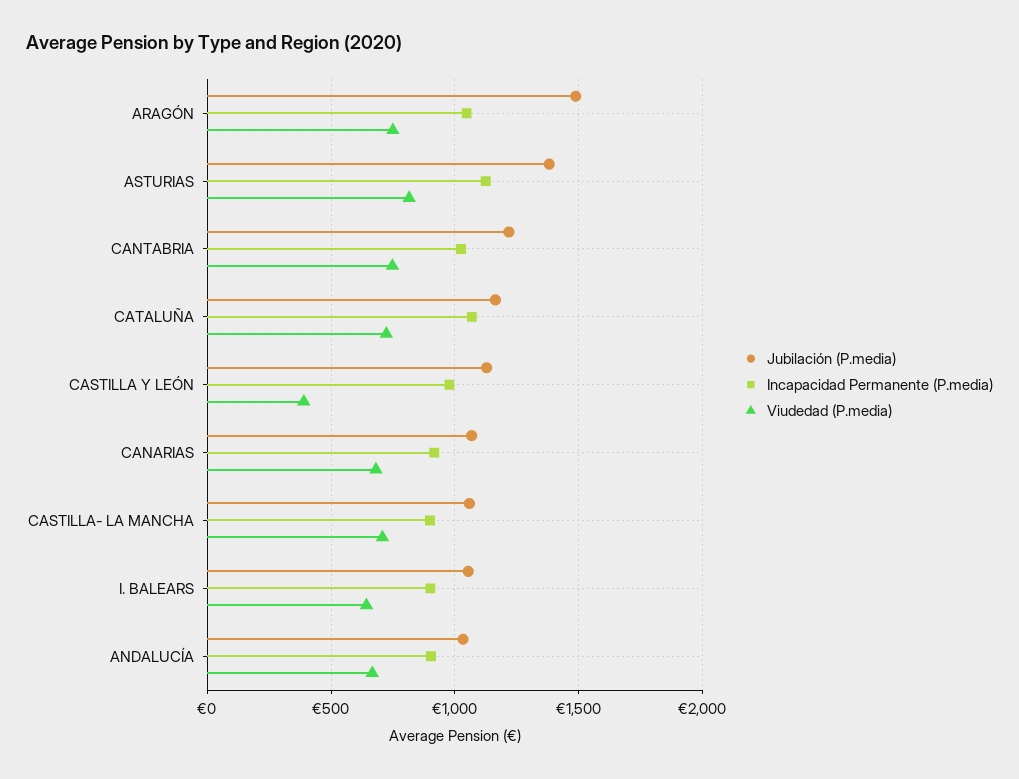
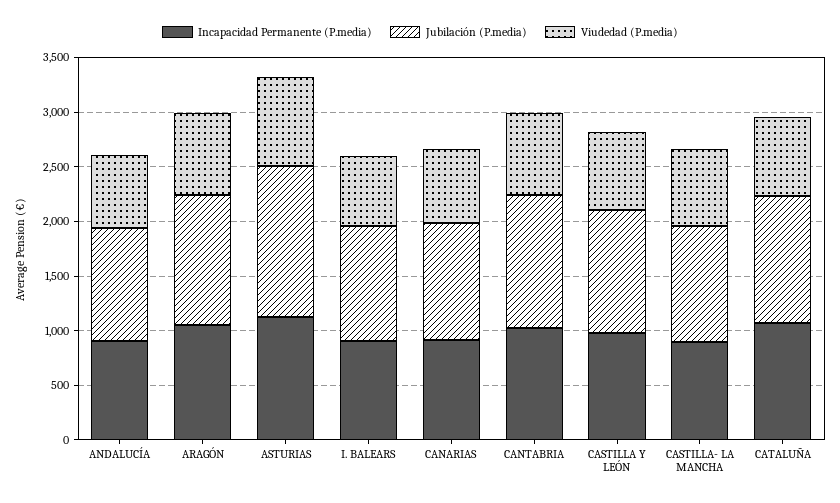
Jubilación (P.media), ARAGÓN: 1500 -> 1200
Viudedad (P.media), CASTILLA Y LEÓN: 400 -> 700

